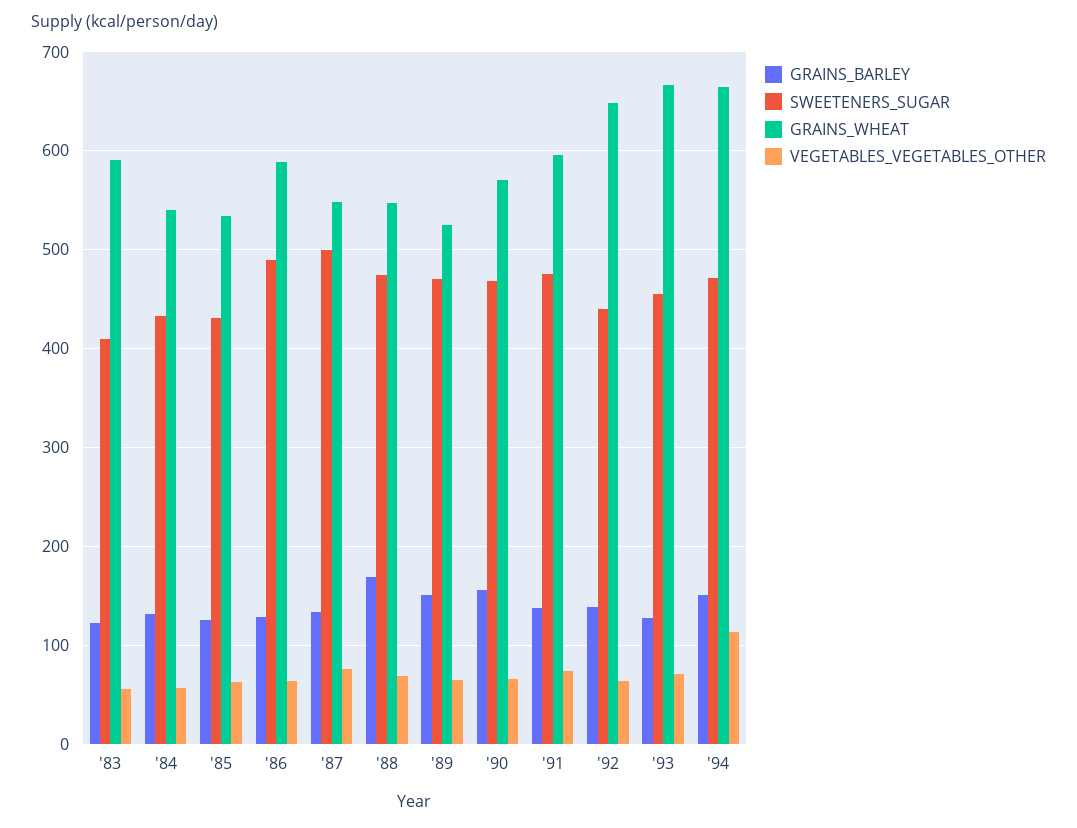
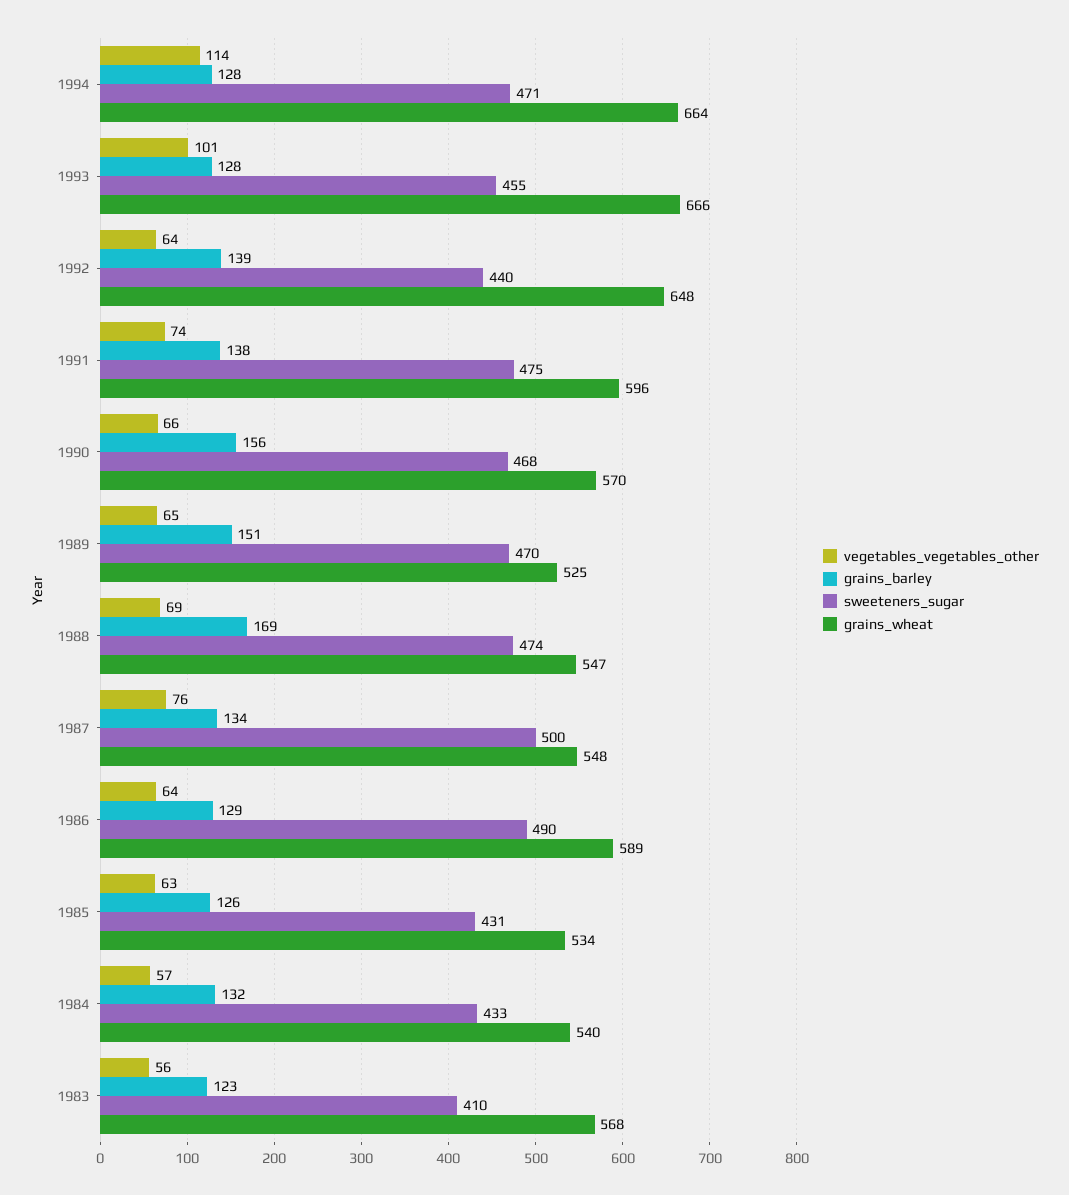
GRAINS_WHEAT, '83: 590 -> 568
VEGETABLES_VEGETABLES_OTHER, '93: 70 -> 101
GRAINS_BARLEY, '94: 150 -> 128

